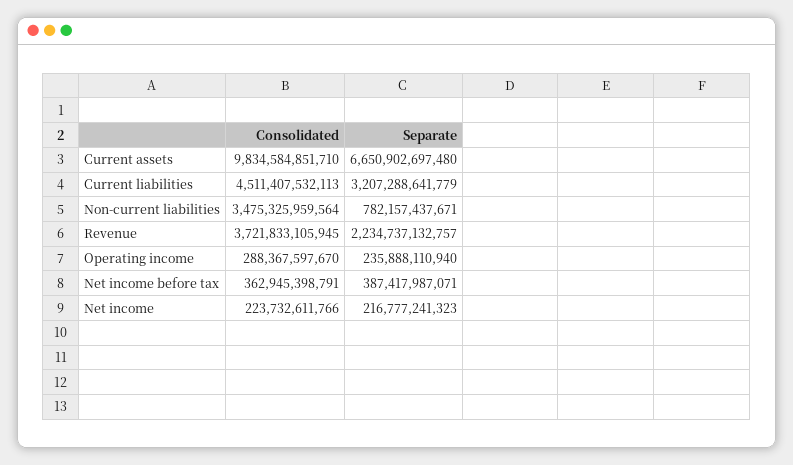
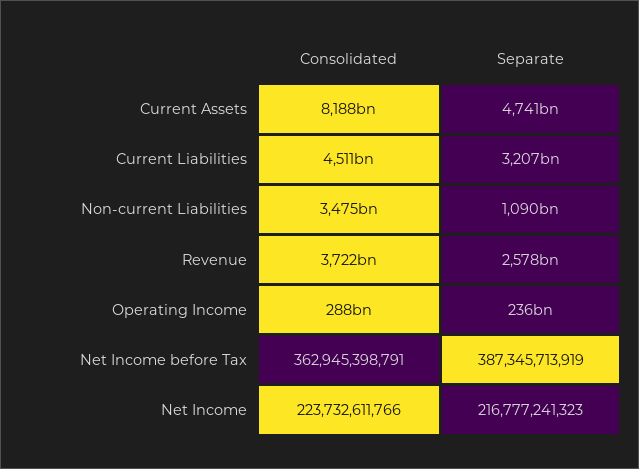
Consolidated, Current assets: 9834584851710 -> 8188000000000
Separate, Current assets: 6650902697480 -> 4741000000000
Separate, Non-current liabilities: 782157437671 -> 1090000000000
Separate, Revenue: 2234737132757 -> 2578000000000
Separate, Net income before tax: 387417987071 -> 387345713919

